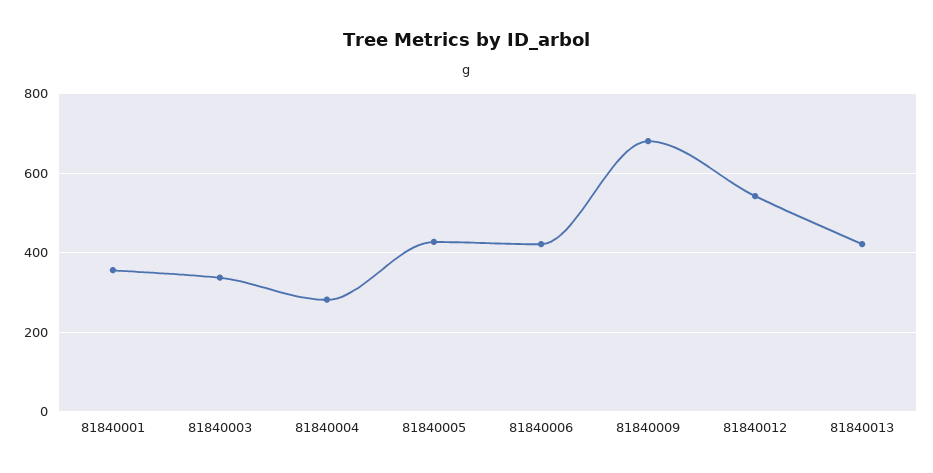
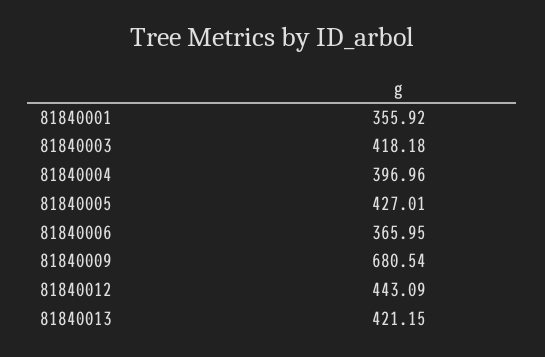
81840003: 340 -> 418.18
81840004: 280 -> 396.96
81840006: 420 -> 365.95
81840012: 540 -> 443.09

